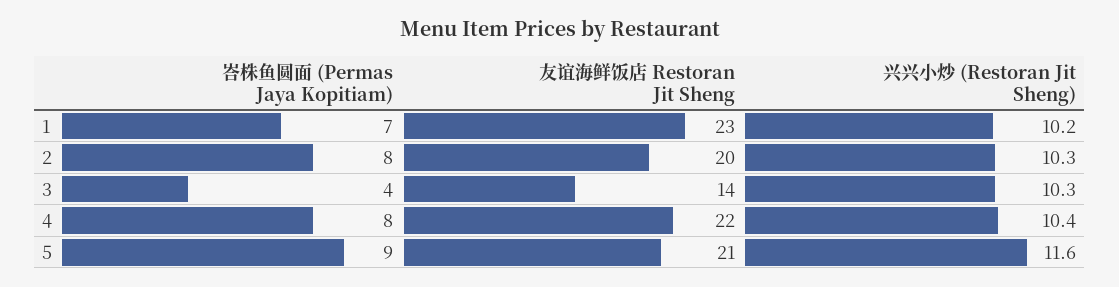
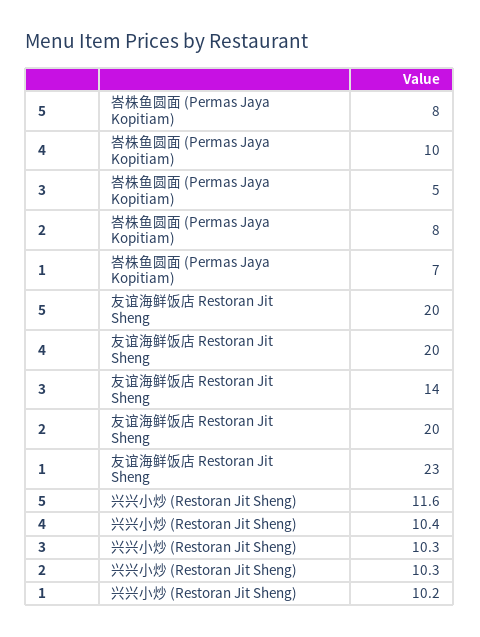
峇株鱼圆面 (Permas Jaya Kopitiam), 3: 4 -> 5
峇株鱼圆面 (Permas Jaya Kopitiam), 4: 8 -> 10
友谊海鲜饭店 Restoran Jit Sheng, 4: 22 -> 20
峇株鱼圆面 (Permas Jaya Kopitiam), 5: 9 -> 8
友谊海鲜饭店 Restoran Jit Sheng, 5: 21 -> 20

